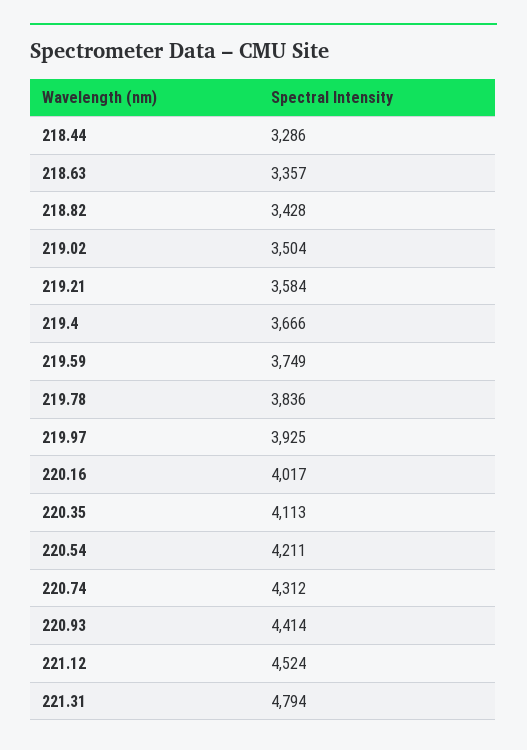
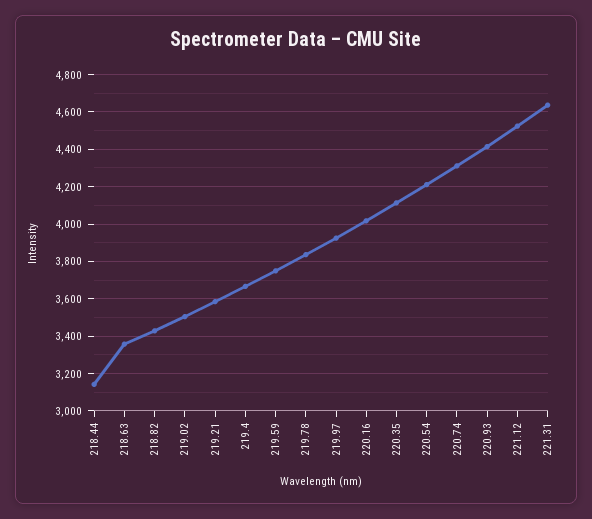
218.44: 3286 -> 3150
221.31: 4794 -> 4650

